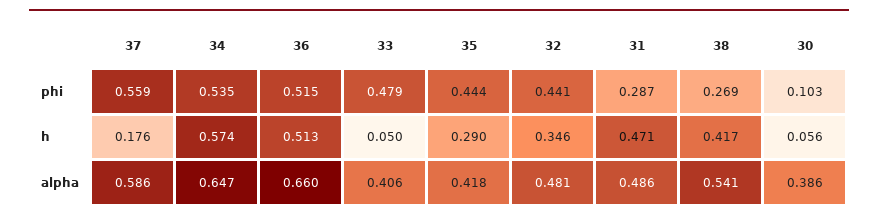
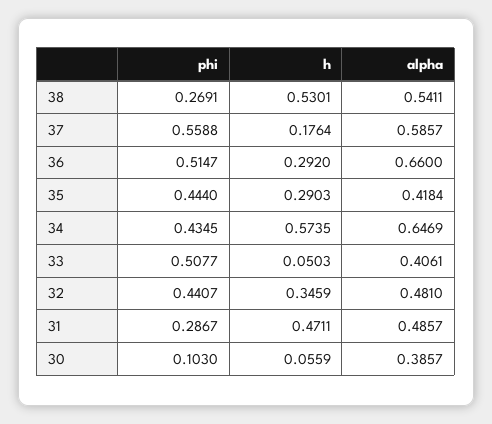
34, phi: 0.535 -> 0.4345
33, phi: 0.479 -> 0.5077
36, h: 0.513 -> 0.292
38, h: 0.417 -> 0.5301

